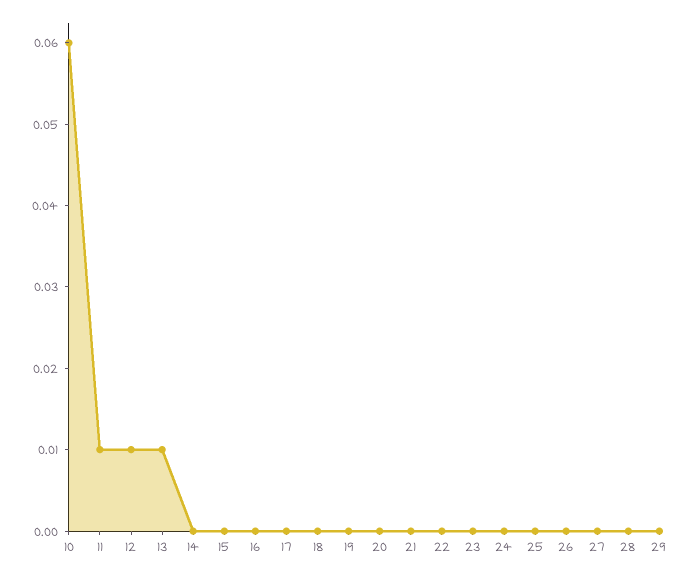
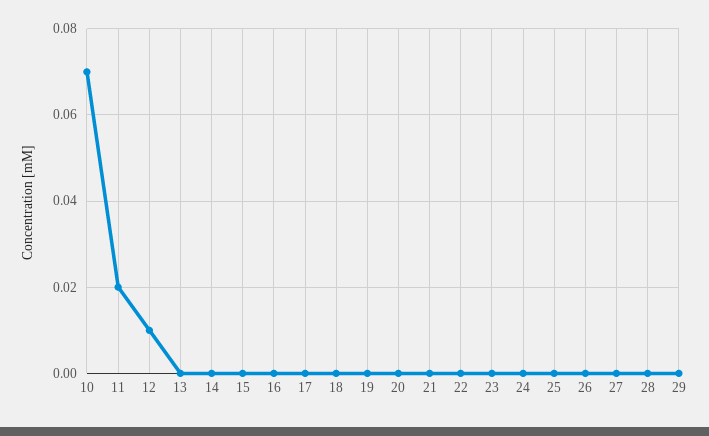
10: 0.06 -> 0.07
11: 0.01 -> 0.02
13: 0.01 -> 0

